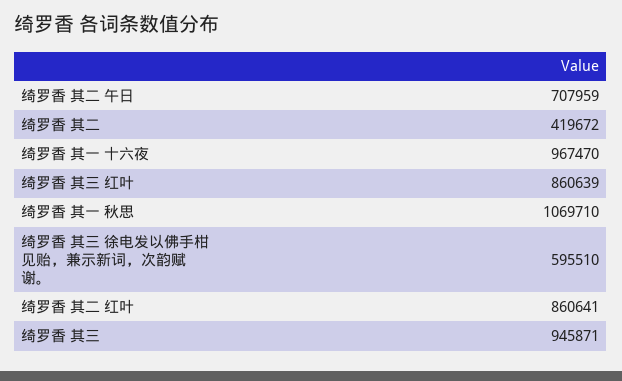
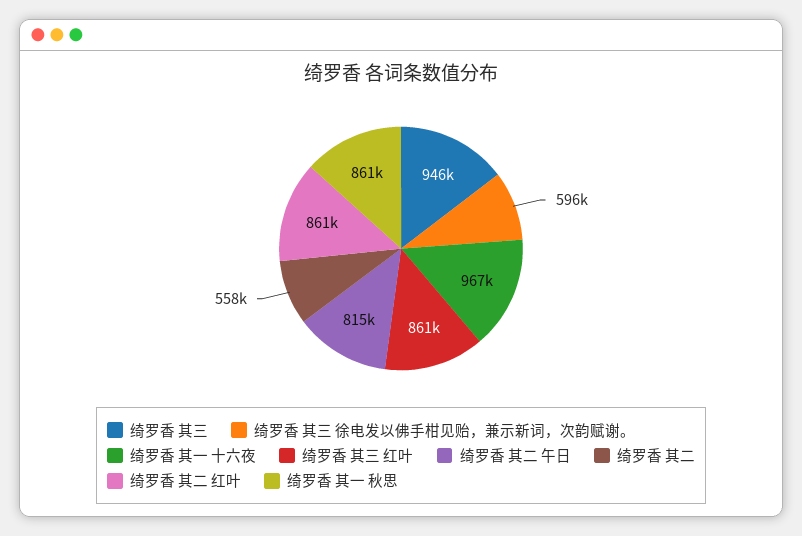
绮罗香 其二 午日: 707959 -> 815000
绮罗香 其二: 419672 -> 558000
绮罗香 其一 秋思: 1069710 -> 861000

